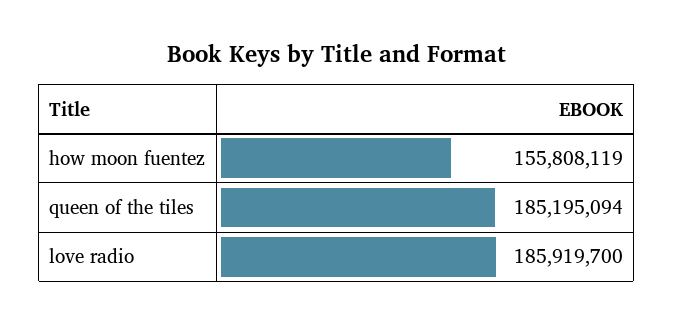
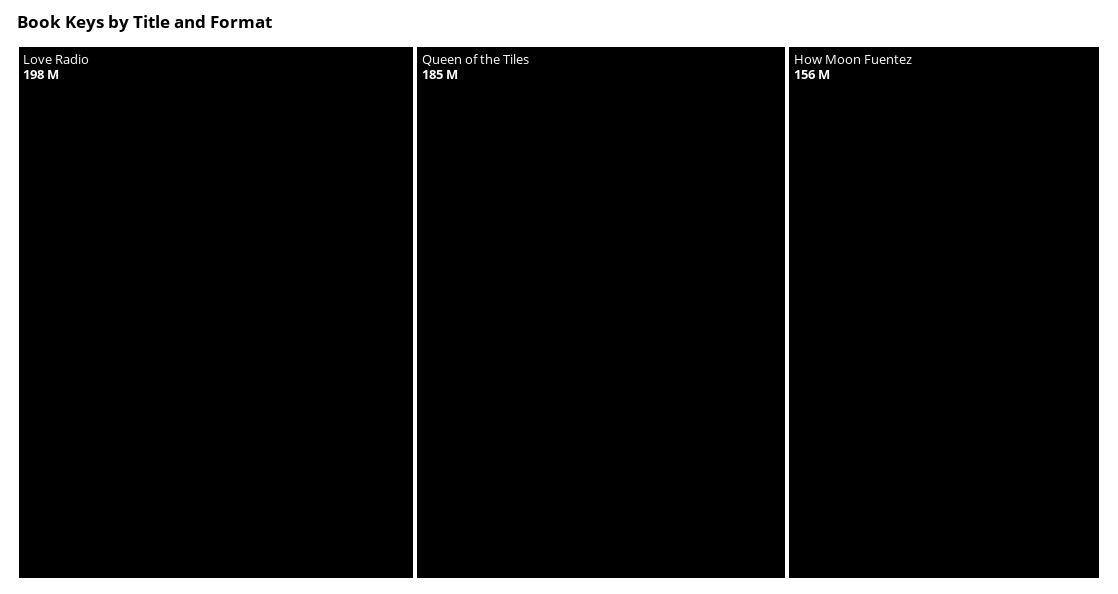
love radio: 185919700 -> 198000000

